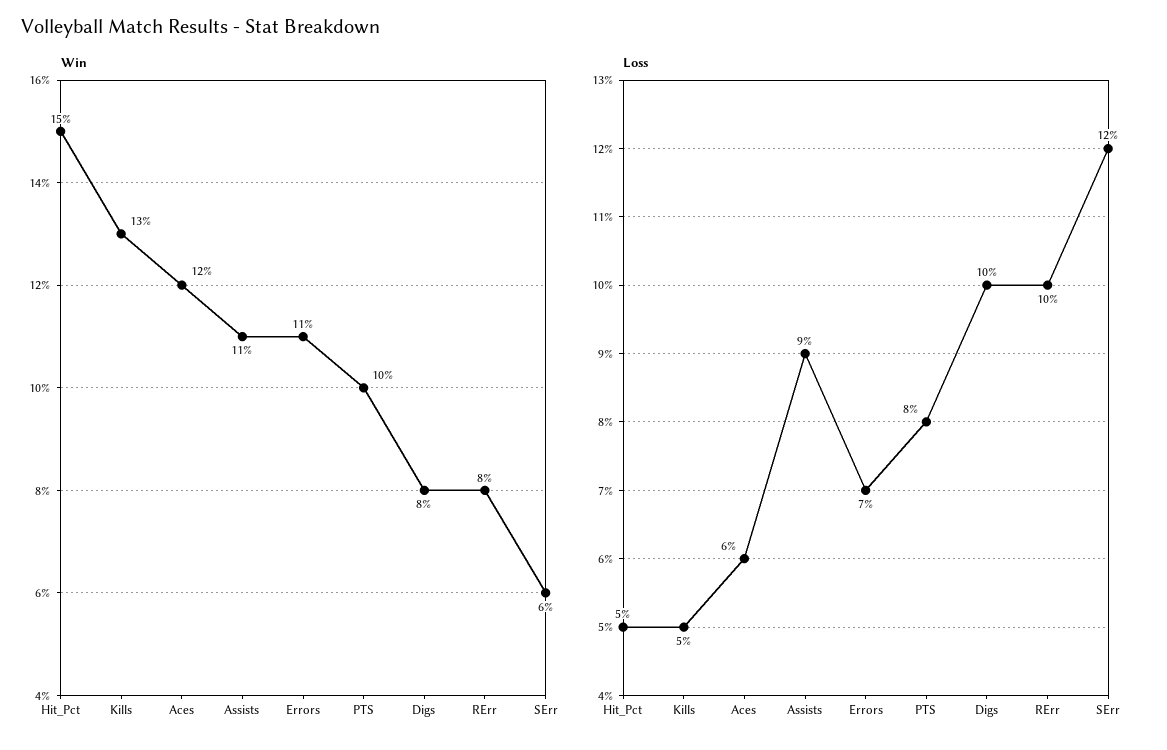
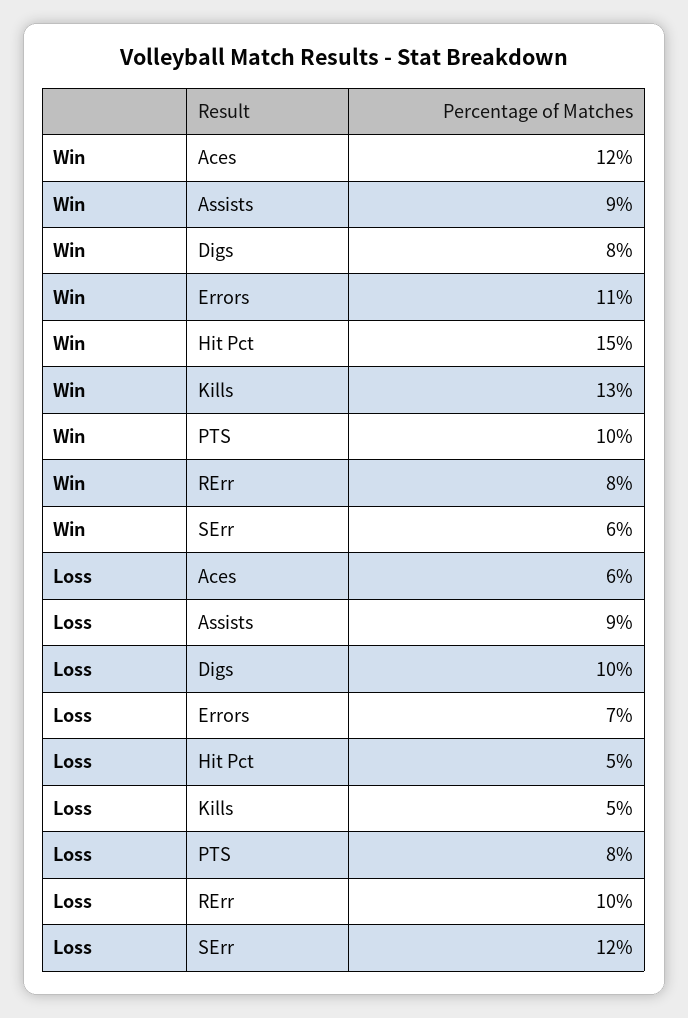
Win, Assists: 11 -> 9

